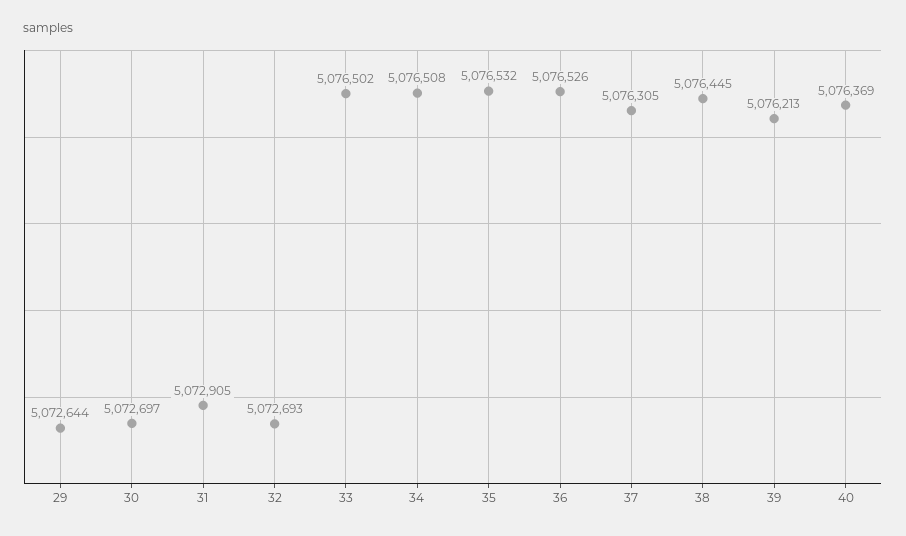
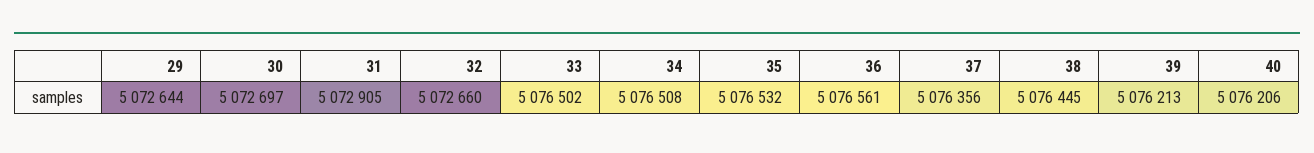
32: 5072693 -> 5072660
36: 5076526 -> 5076561
37: 5076305 -> 5076356
40: 5076369 -> 5076206

